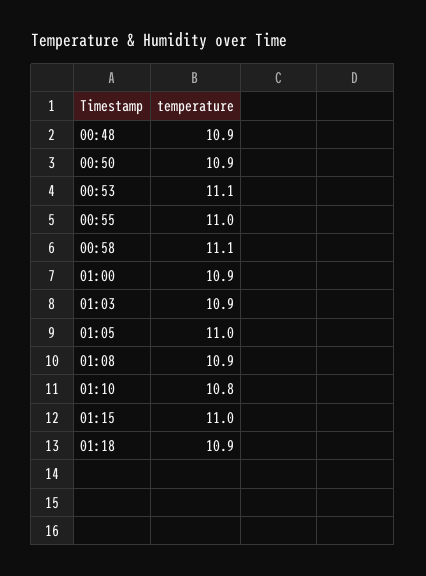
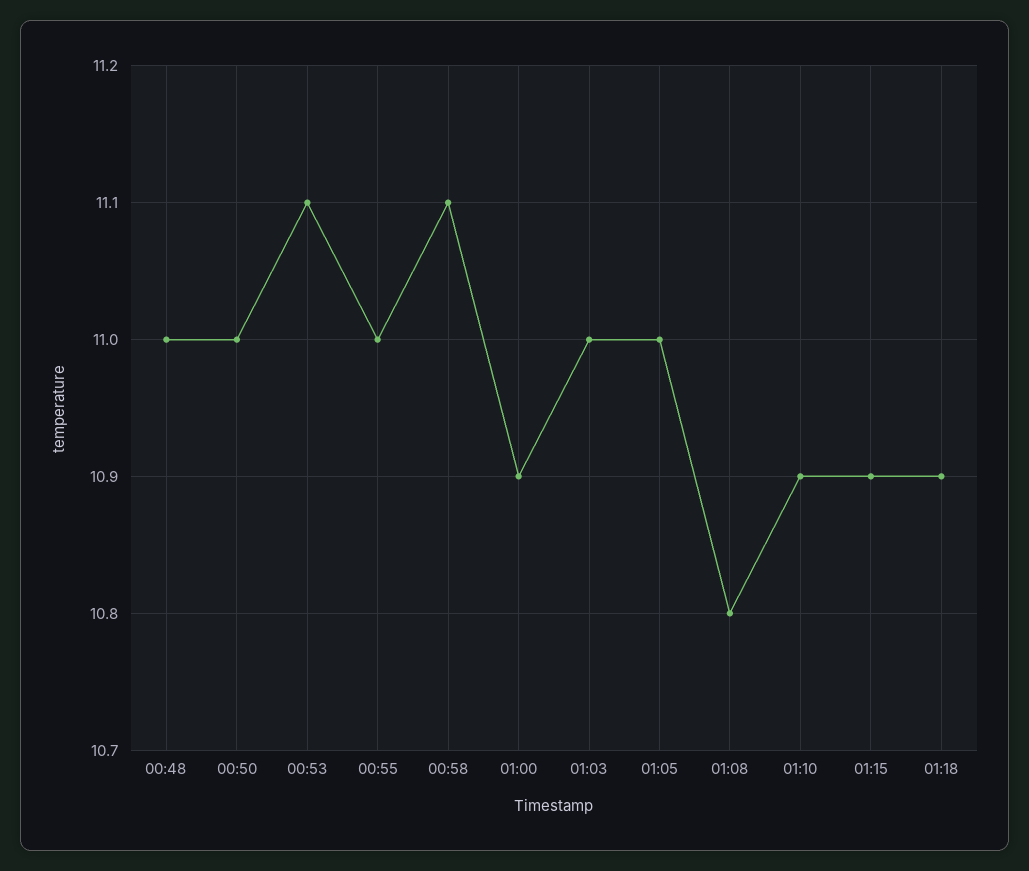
00:48: 10.9 -> 11
00:50: 10.9 -> 11
01:03: 10.9 -> 11
01:08: 10.9 -> 10.8
01:10: 10.8 -> 10.9
01:15: 11 -> 10.9

